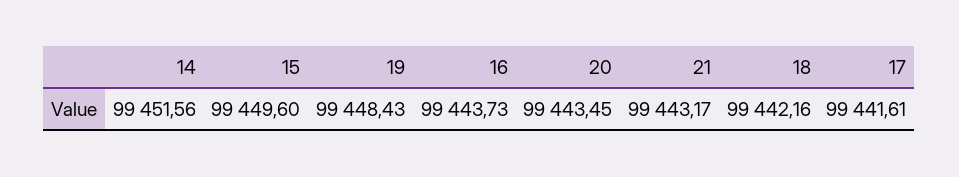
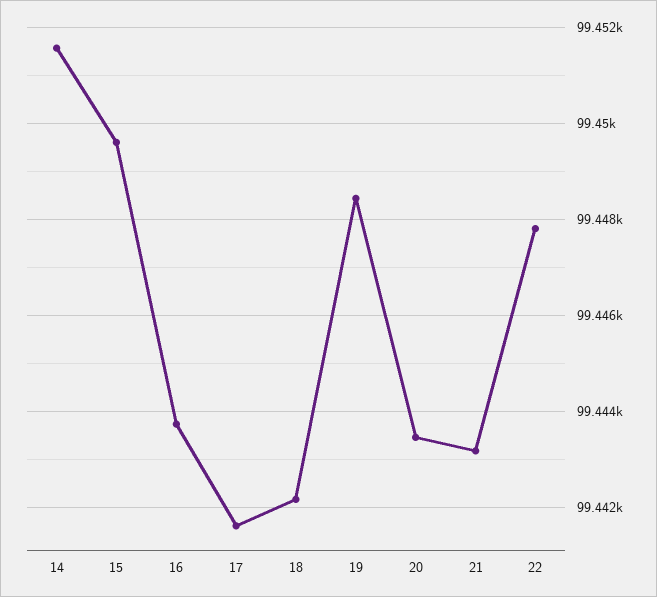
22: none -> 99447.8

